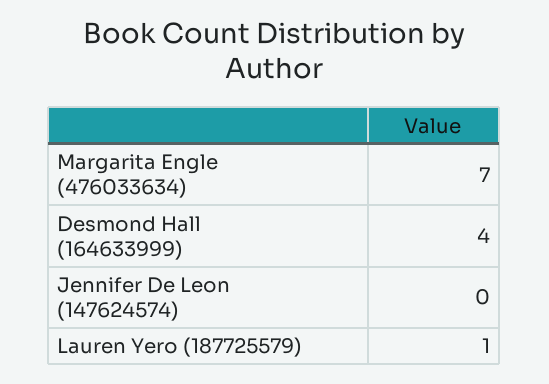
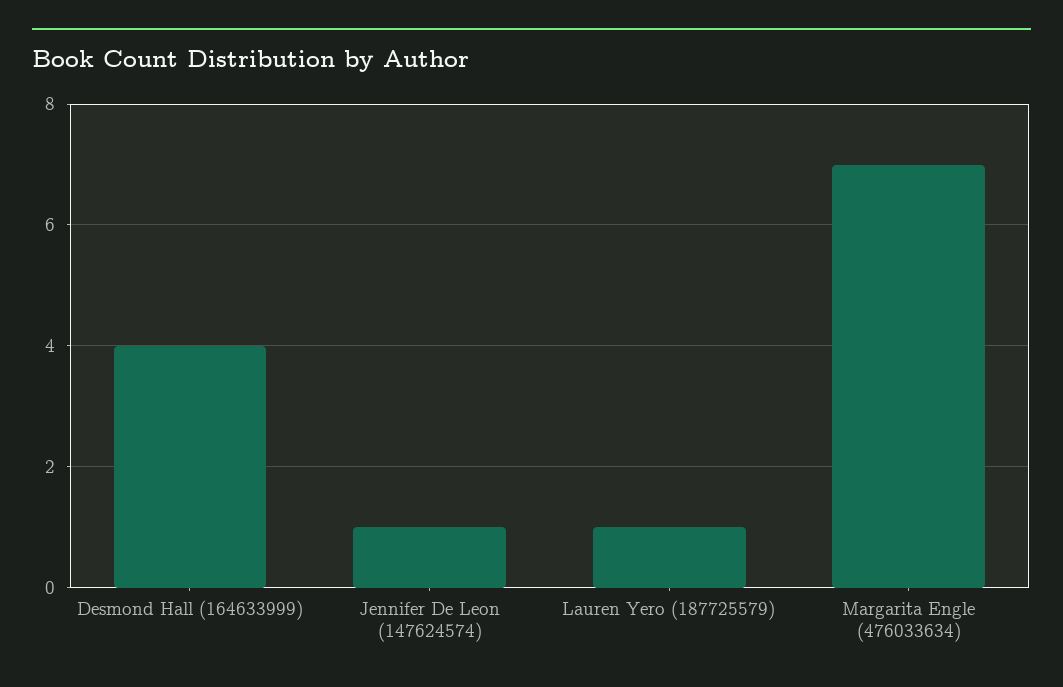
Jennifer De Leon (147624574): 0 -> 1

